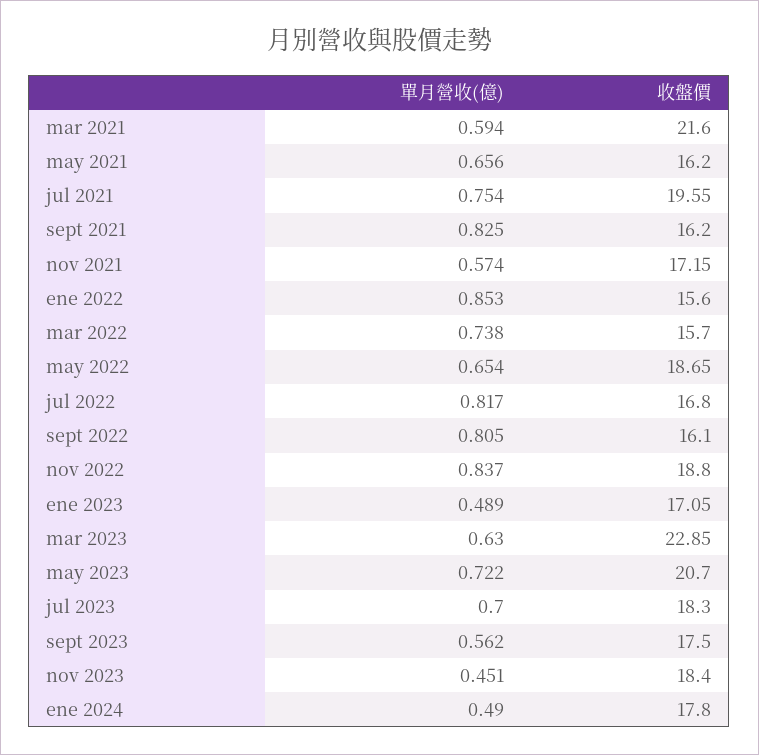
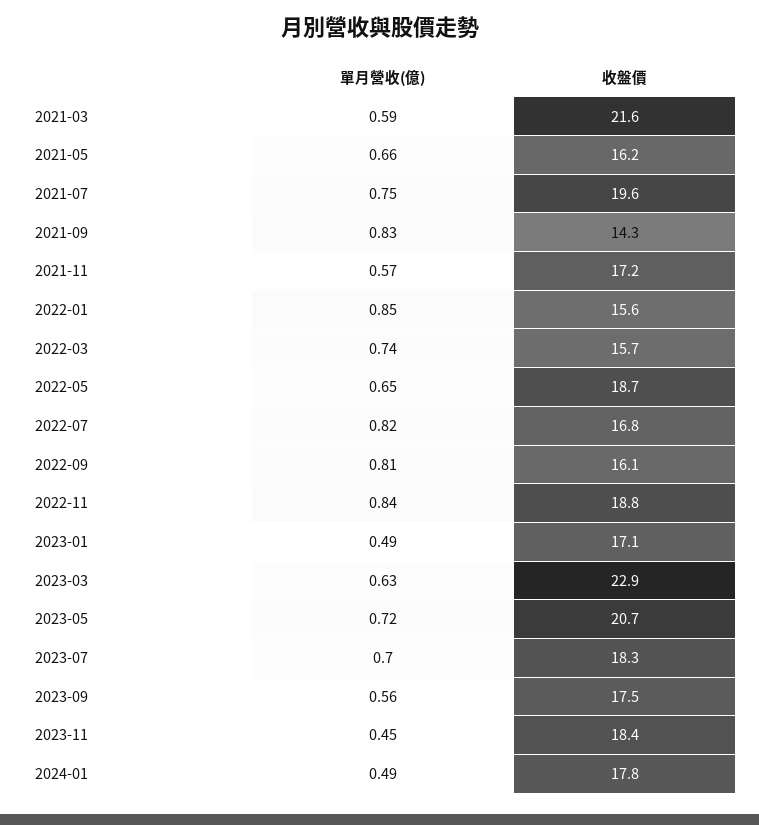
收盤價, sept 2021: 16.2 -> 14.3

